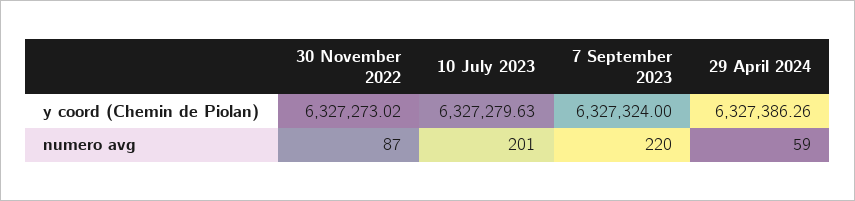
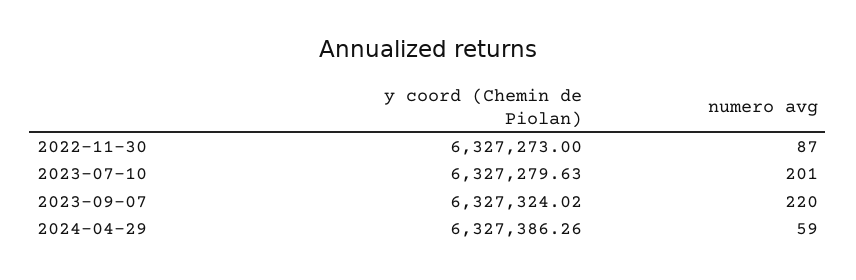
30 November 2022, y coord (Chemin de Piolan): 6327273.02 -> 6327273
7 September 2023, y coord (Chemin de Piolan): 6327324 -> 6327324.02

